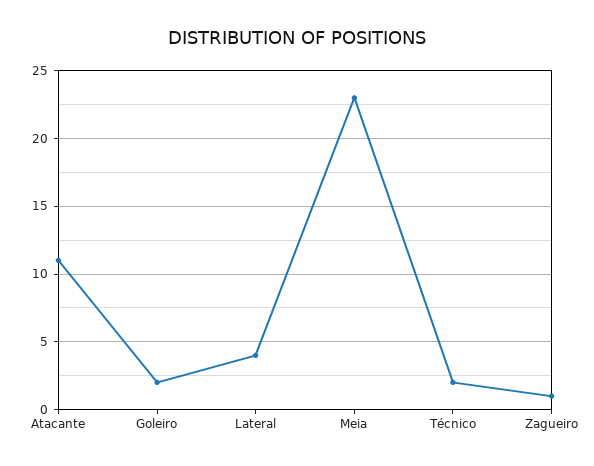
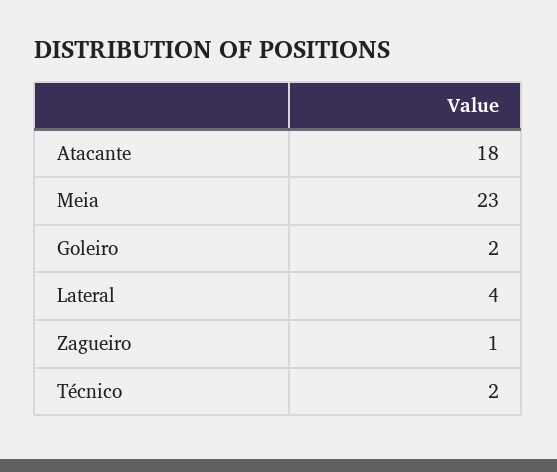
Atacante: 11 -> 18

